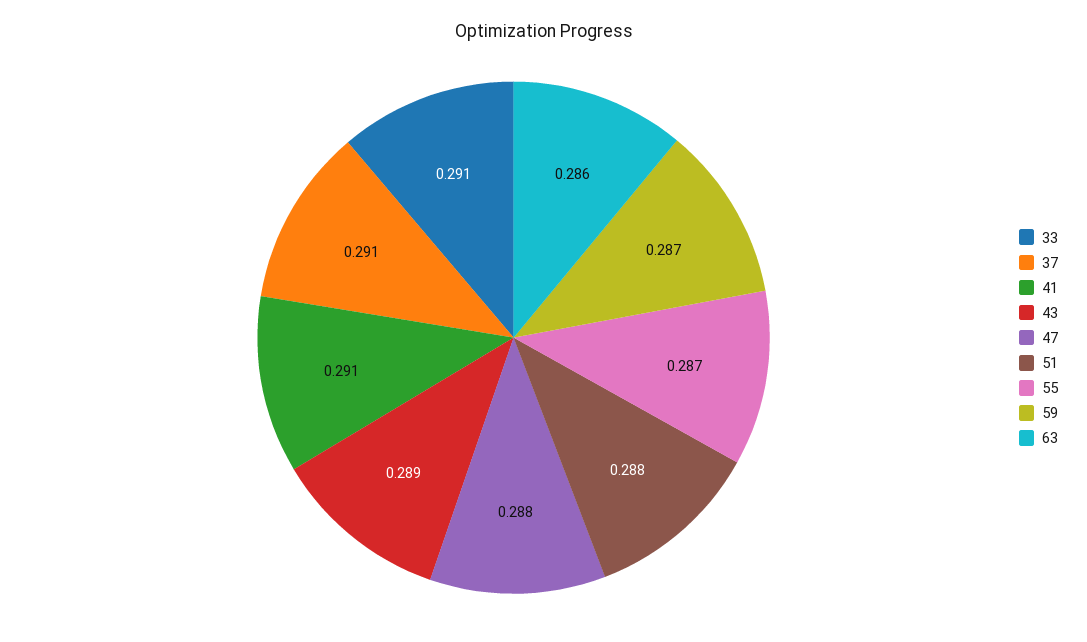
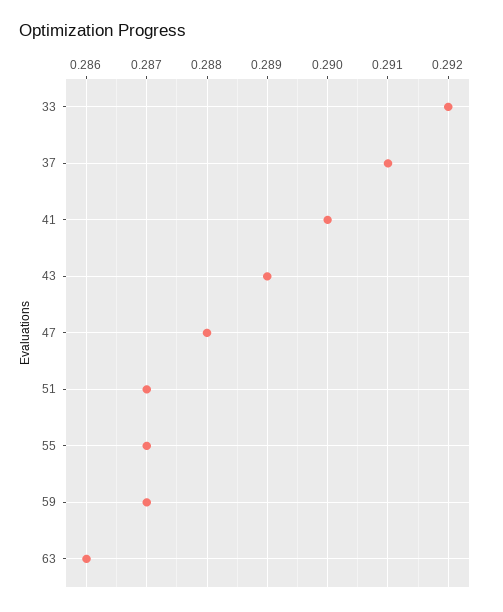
33: 0.291 -> 0.292
41: 0.291 -> 0.29
51: 0.288 -> 0.287

